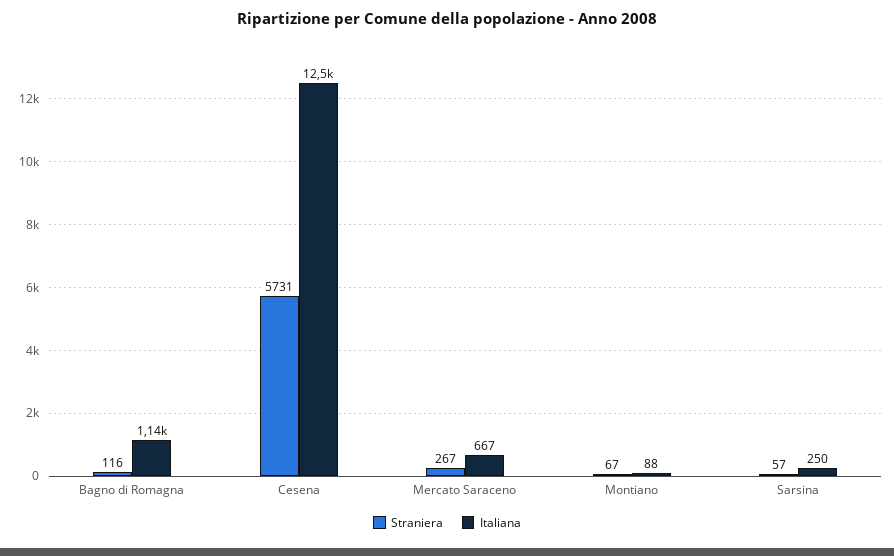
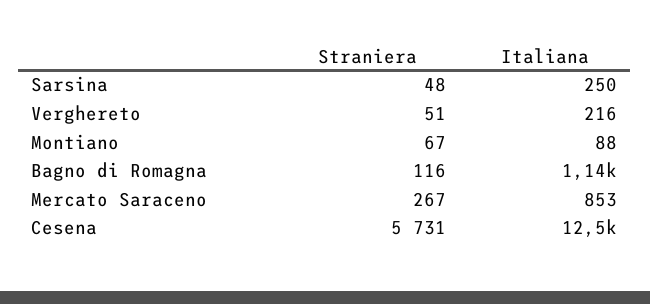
Italiana, Mercato Saraceno: 667 -> 853
Straniera, Sarsina: 57 -> 48
Straniera, Verghereto: none -> 51
Italiana, Verghereto: none -> 216

